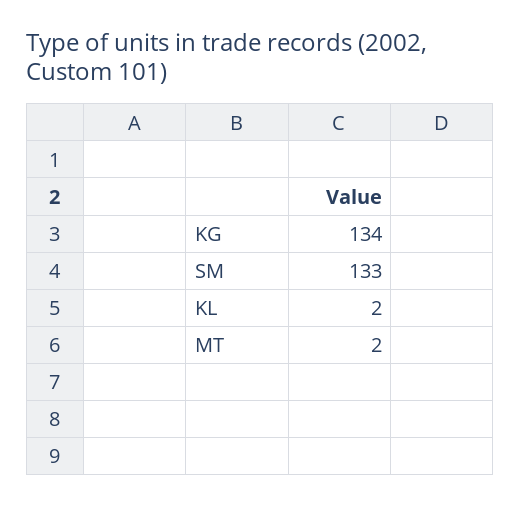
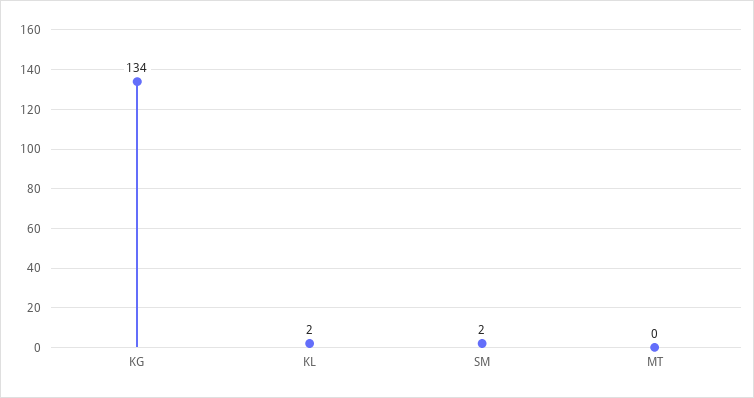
SM: 133 -> 2
MT: 2 -> 0

